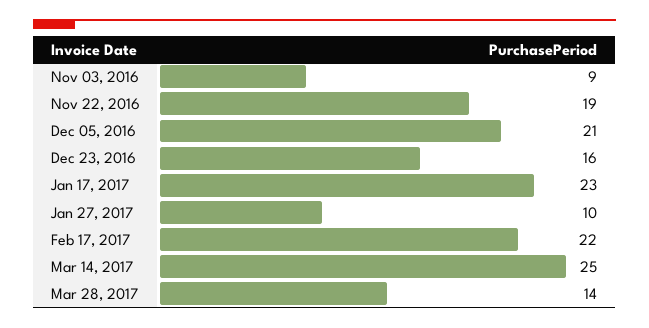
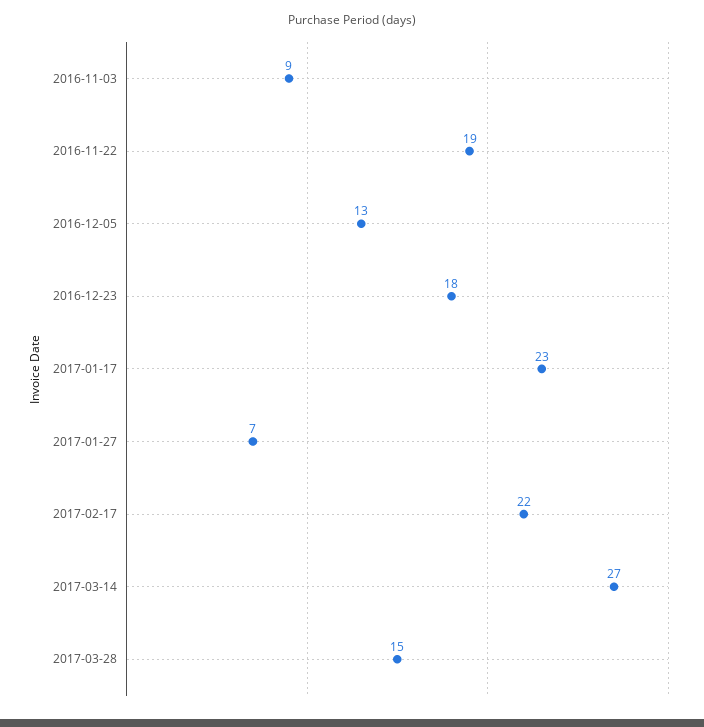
Dec 05, 2016: 21 -> 13
Dec 23, 2016: 16 -> 18
Jan 27, 2017: 10 -> 7
Mar 14, 2017: 25 -> 27
Mar 28, 2017: 14 -> 15

